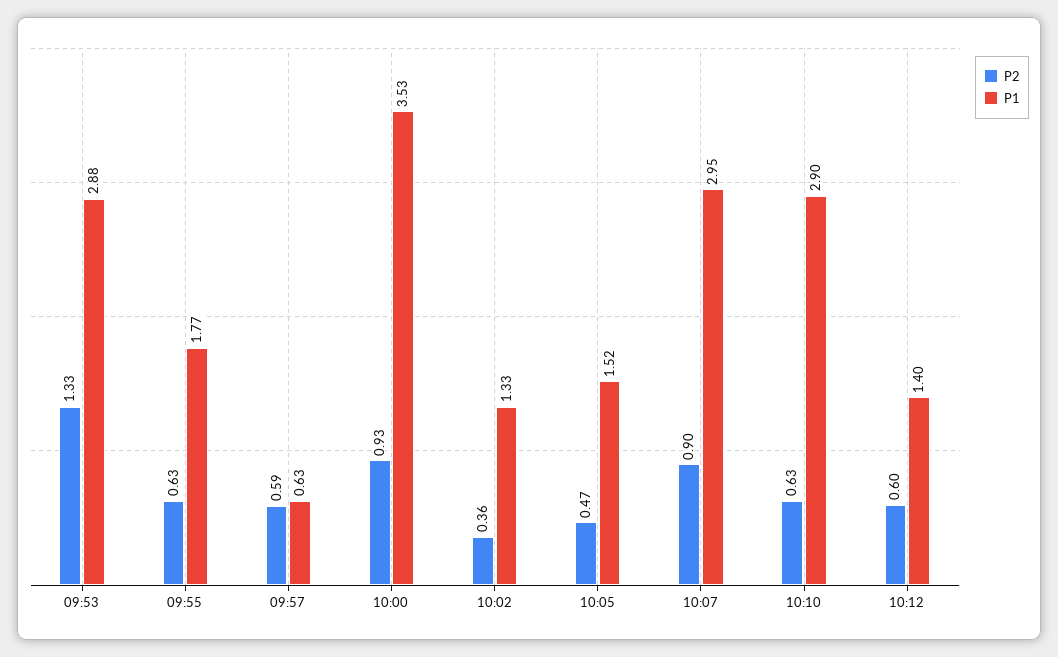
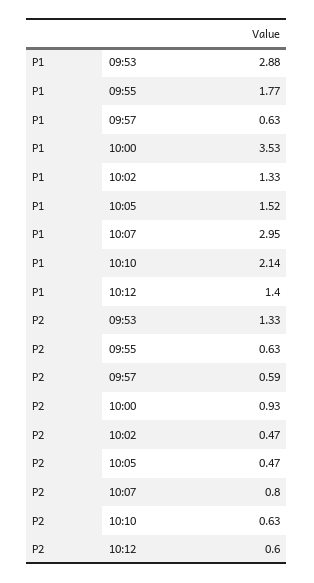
P2, 10:02: 0.36 -> 0.47
P2, 10:07: 0.9 -> 0.8
P1, 10:10: 2.9 -> 2.14

